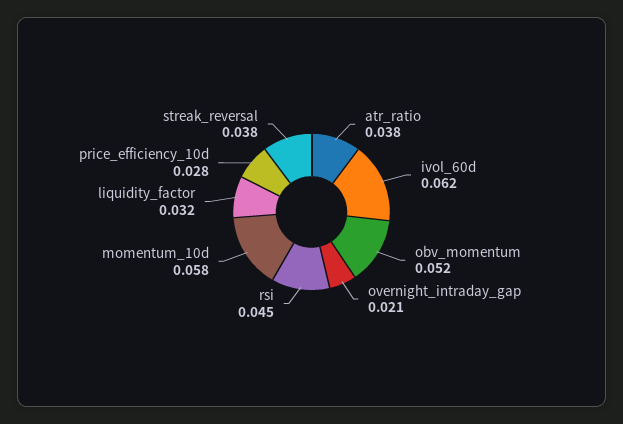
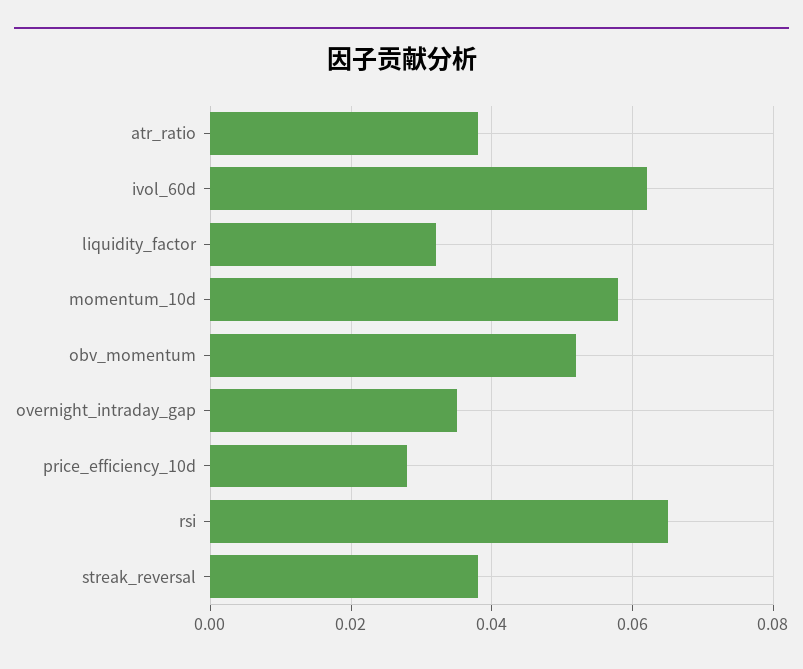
overnight_intraday_gap: 0.021 -> 0.035
rsi: 0.045 -> 0.065

